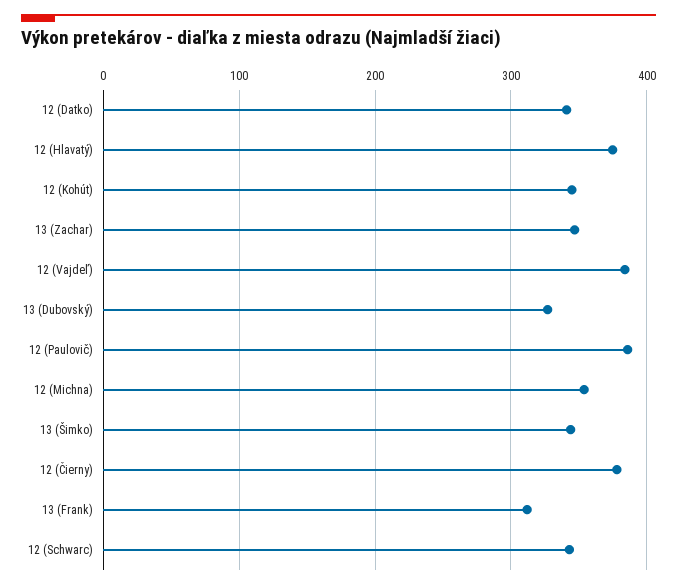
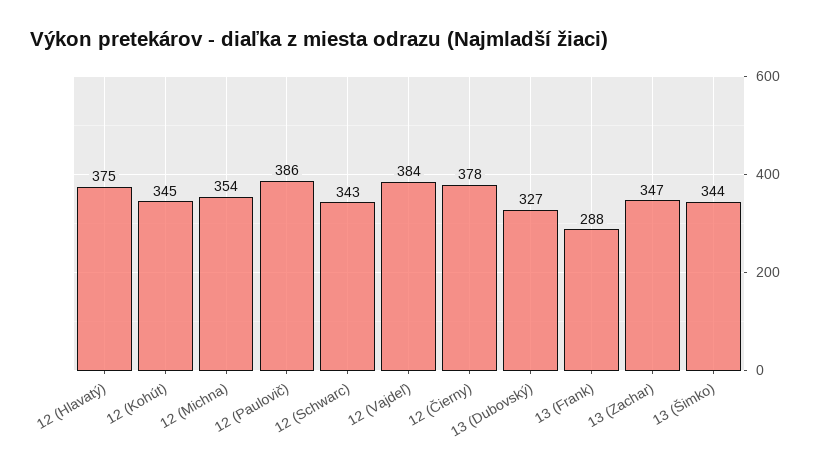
12 (Datko): 340 -> none
13 (Frank): 310 -> 288

